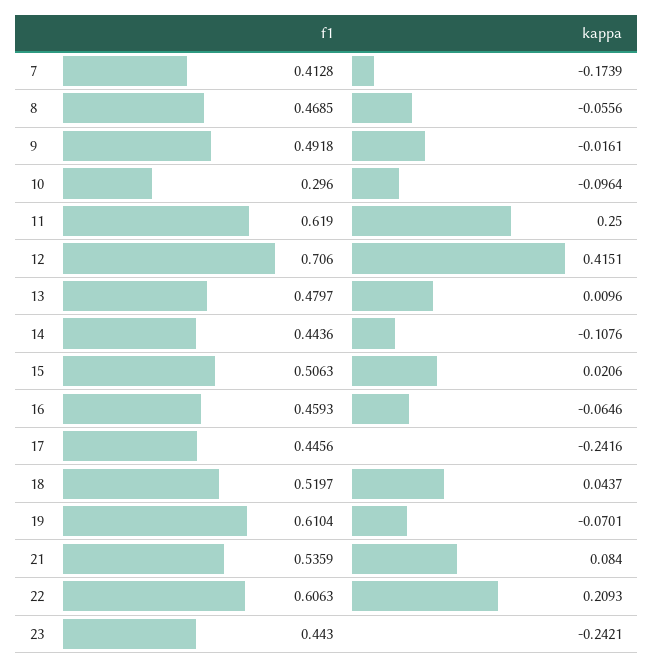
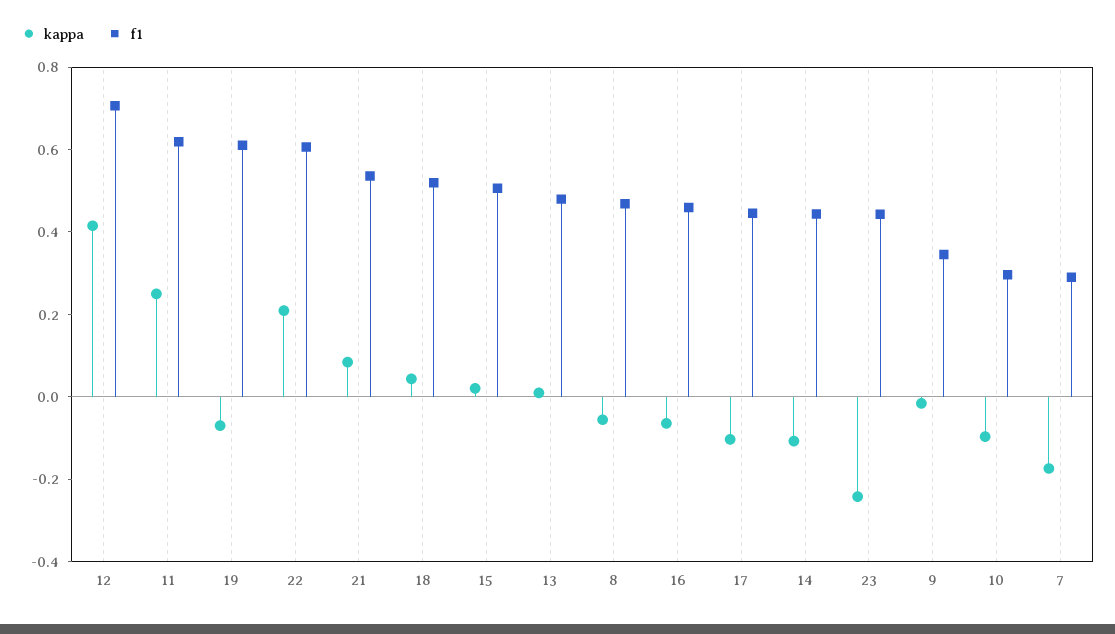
f1, 7: 0.4128 -> 0.3
f1, 9: 0.4918 -> 0.35
kappa, 17: -0.2416 -> -0.1

